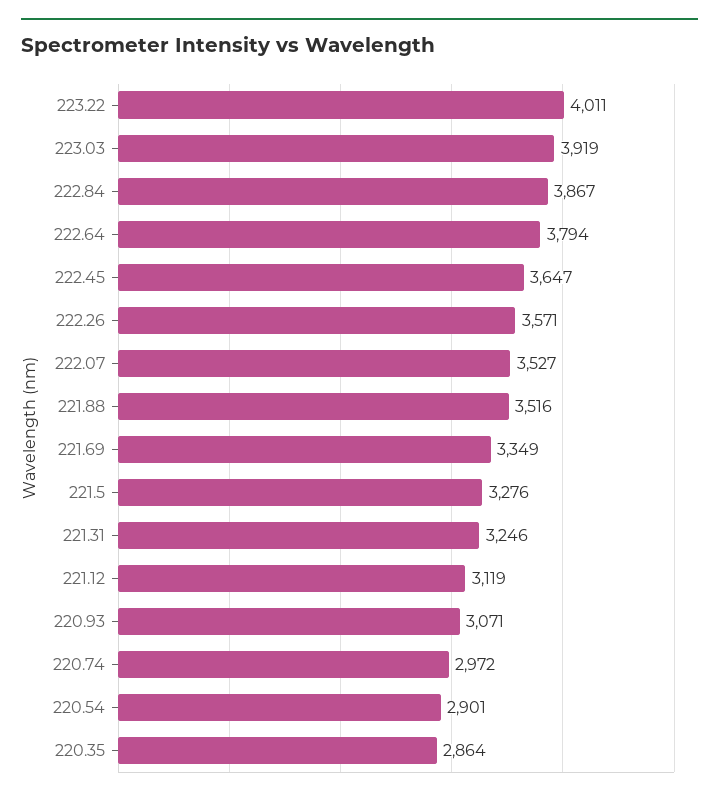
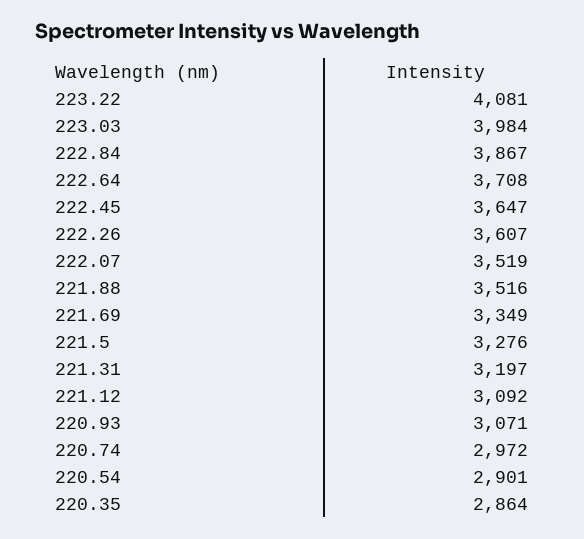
223.22: 4011 -> 4081
223.03: 3919 -> 3984
222.64: 3794 -> 3708
222.26: 3571 -> 3607
222.07: 3527 -> 3519
221.31: 3246 -> 3197
221.12: 3119 -> 3092

